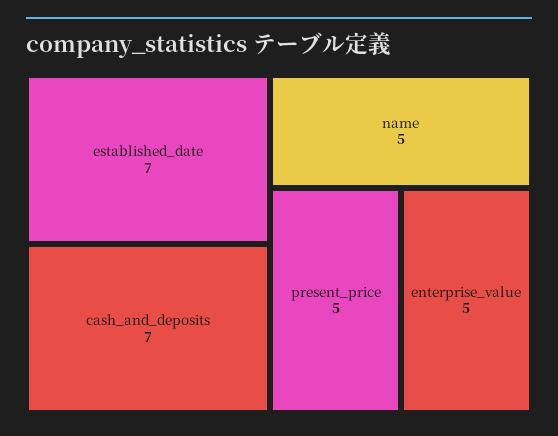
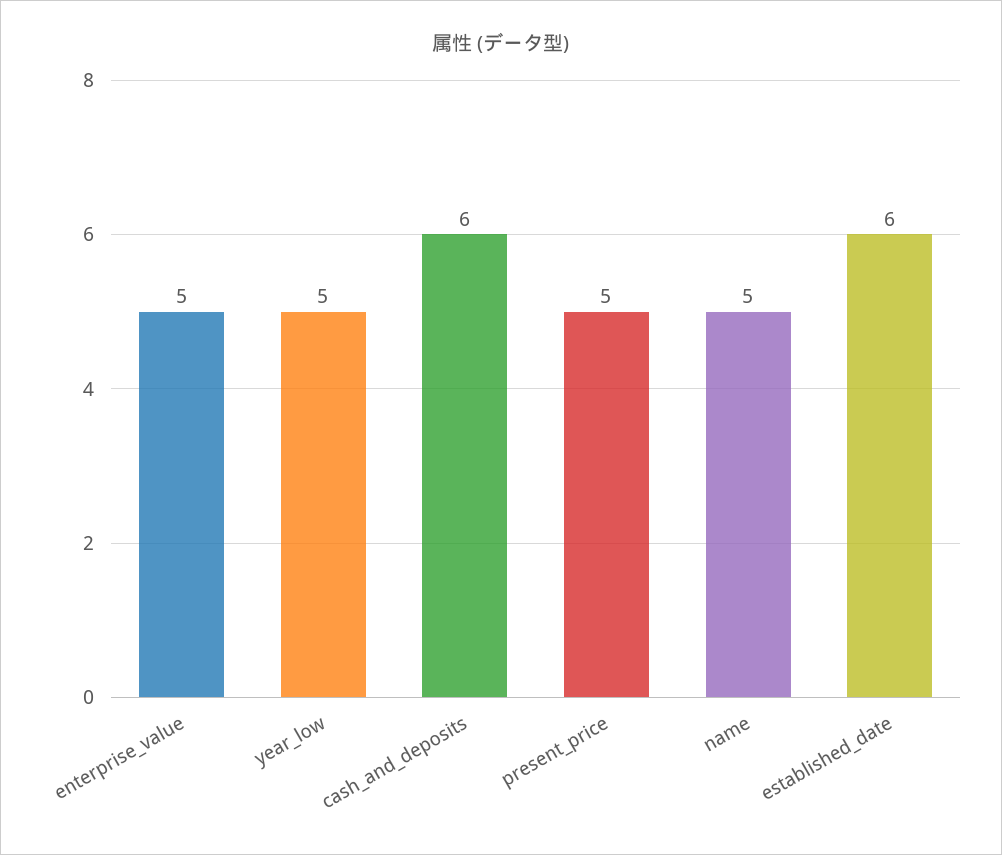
established_date: 7 -> 6
cash_and_deposits: 7 -> 6
year_low: none -> 5

